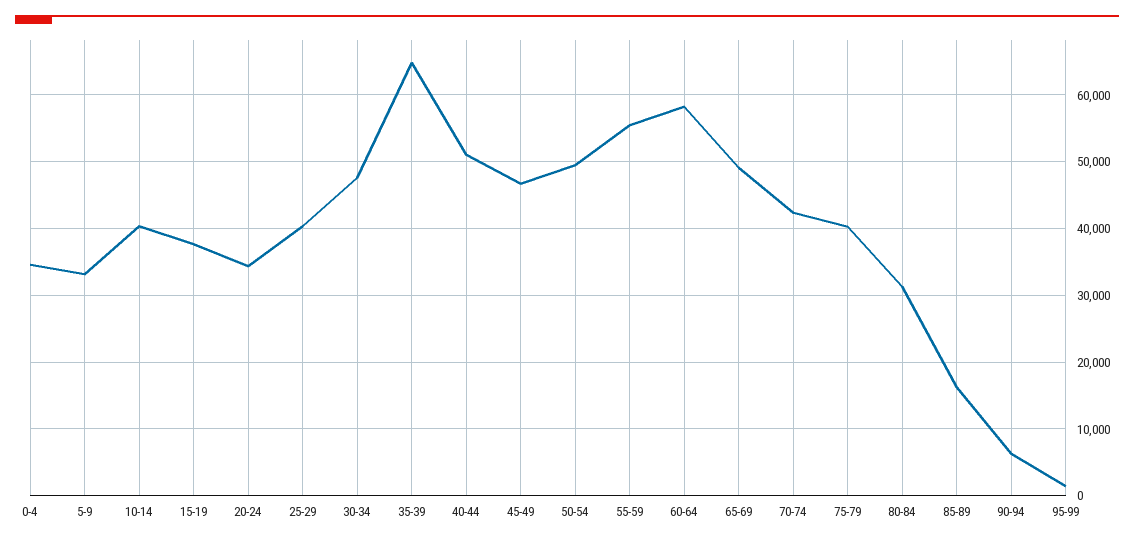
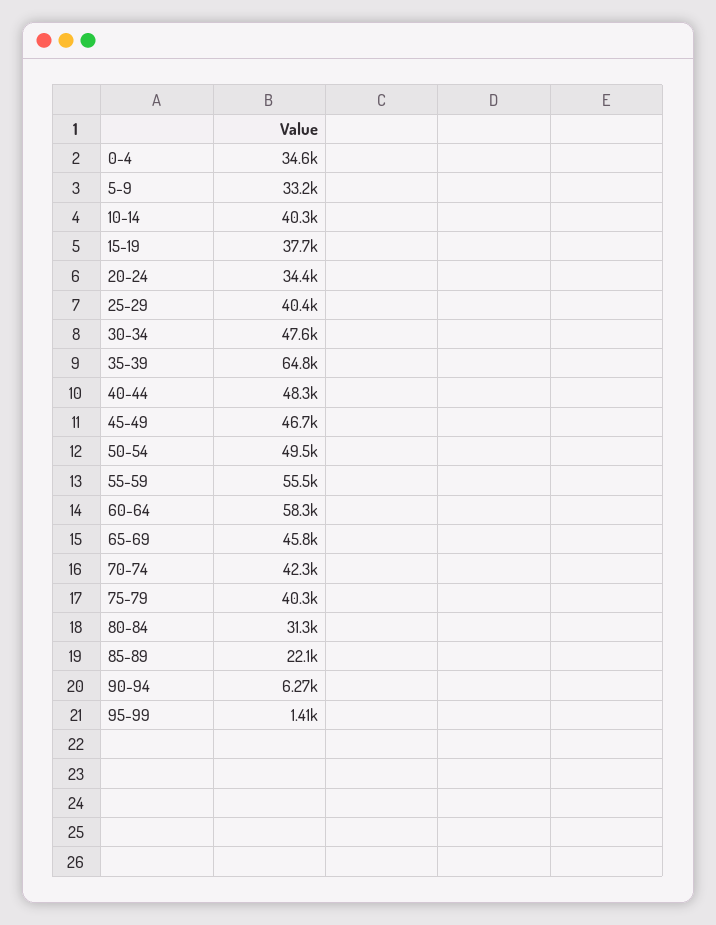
40-44: 51000 -> 48300
65-69: 49000 -> 45800
85-89: 16000 -> 22100

